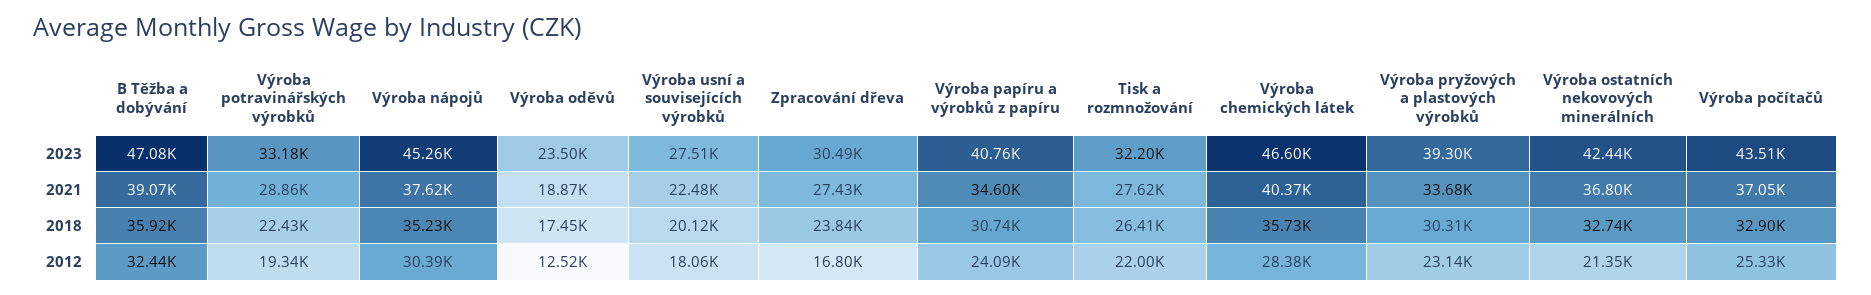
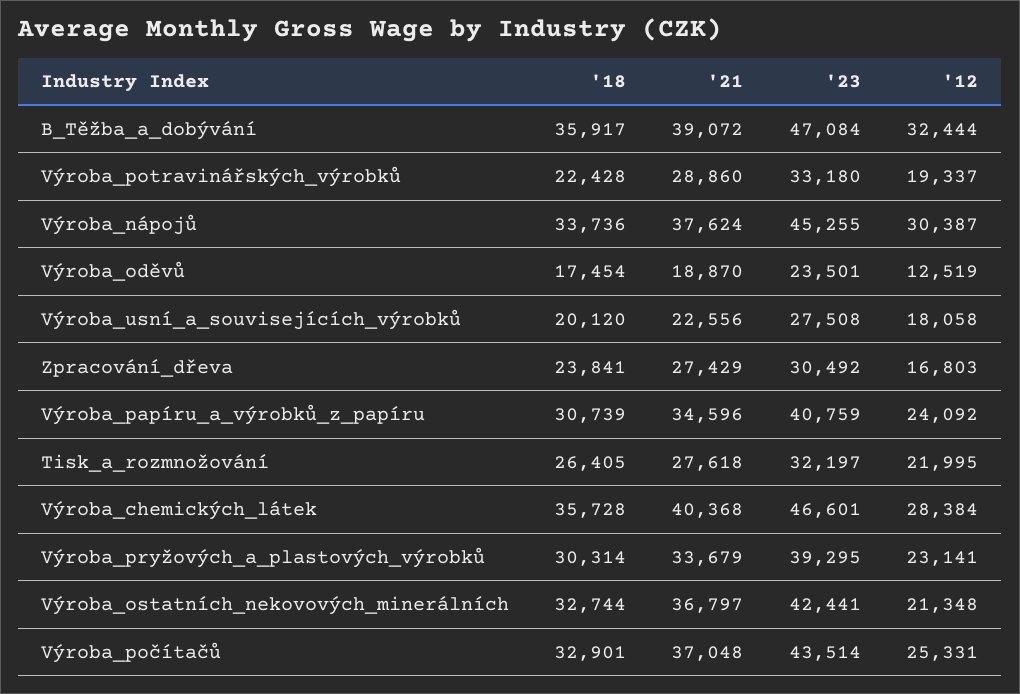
Výroba usní a souvisejících výrobků, 2021: 22480 -> 22556
Výroba nápojů, 2018: 35230 -> 33736

